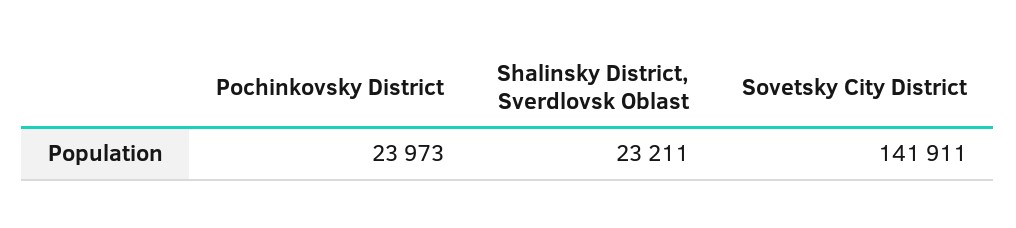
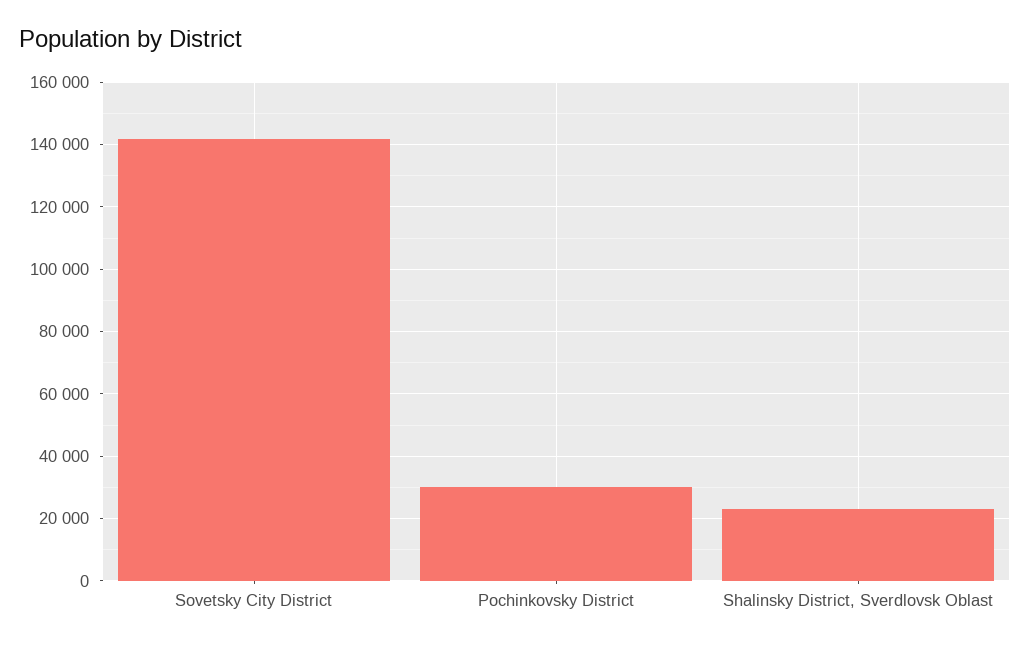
Pochinkovsky District: 23973 -> 30000

